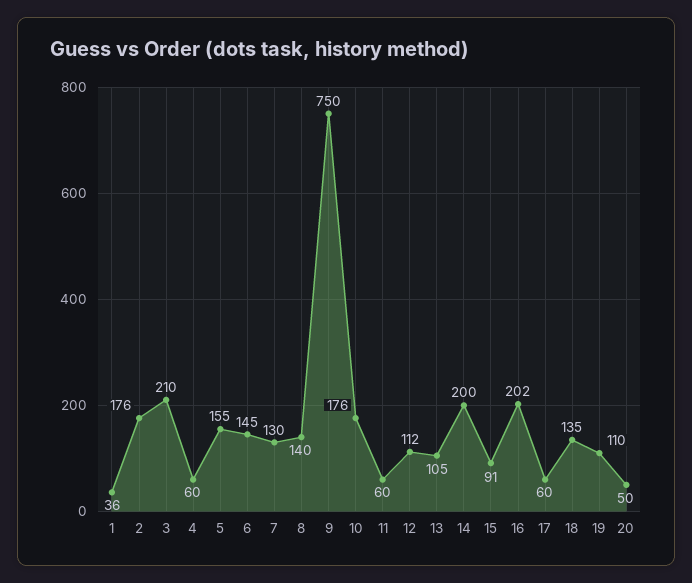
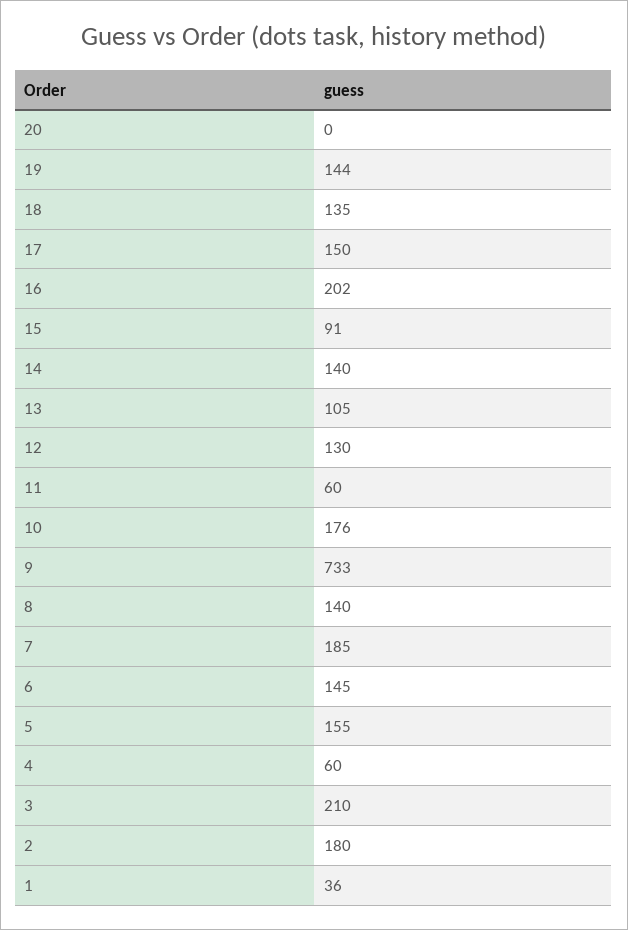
2: 176 -> 180
7: 130 -> 185
9: 750 -> 733
12: 112 -> 130
14: 200 -> 140
17: 60 -> 150
19: 110 -> 144
20: 50 -> 0

